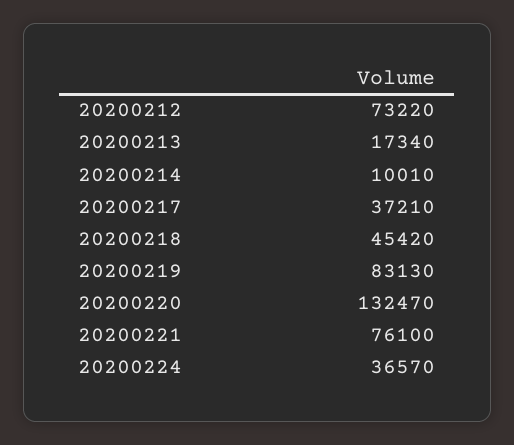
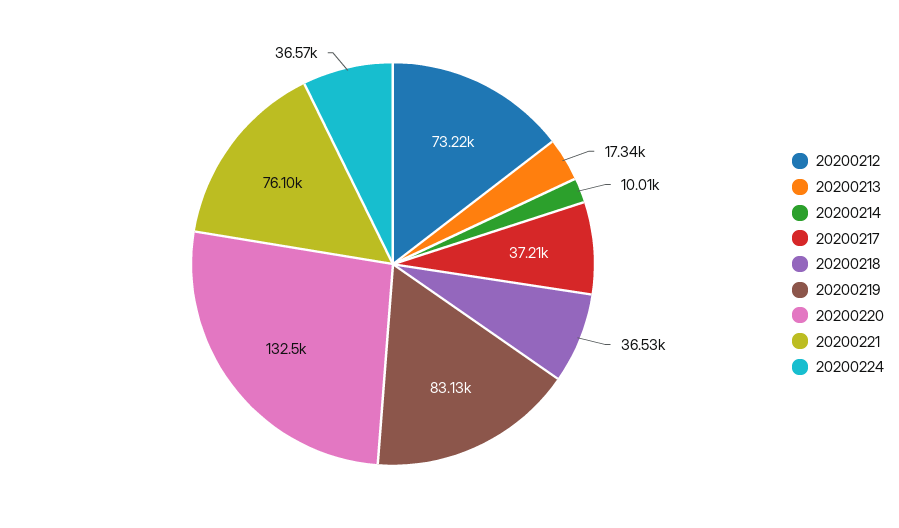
20200218: 45420 -> 36530

